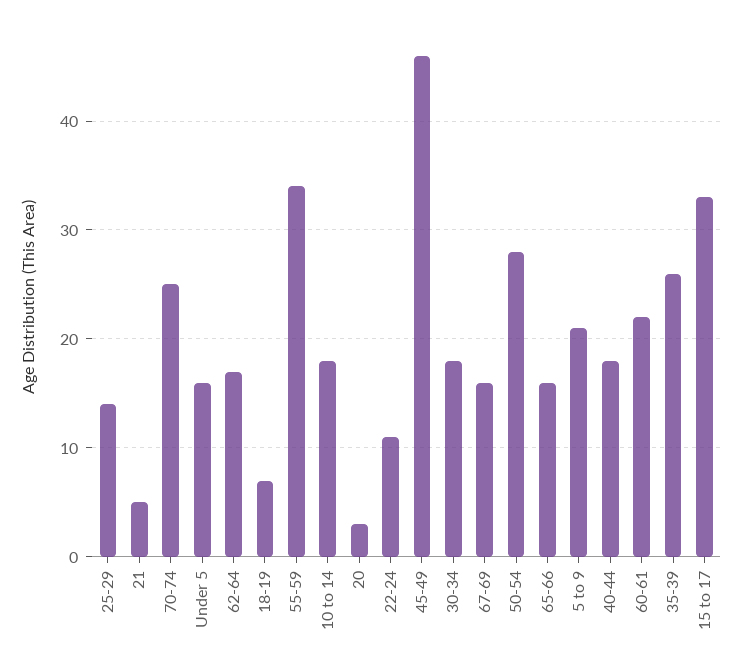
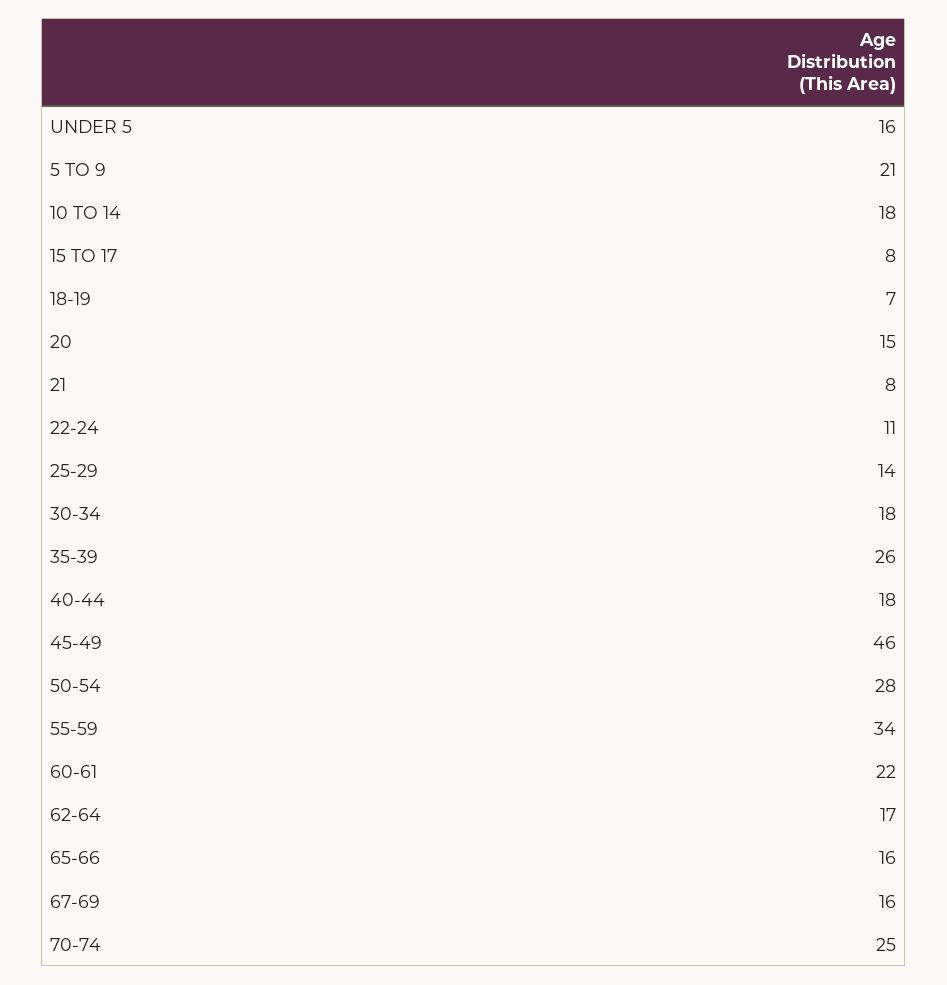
21: 5 -> 8
20: 3 -> 15
15 to 17: 33 -> 8

